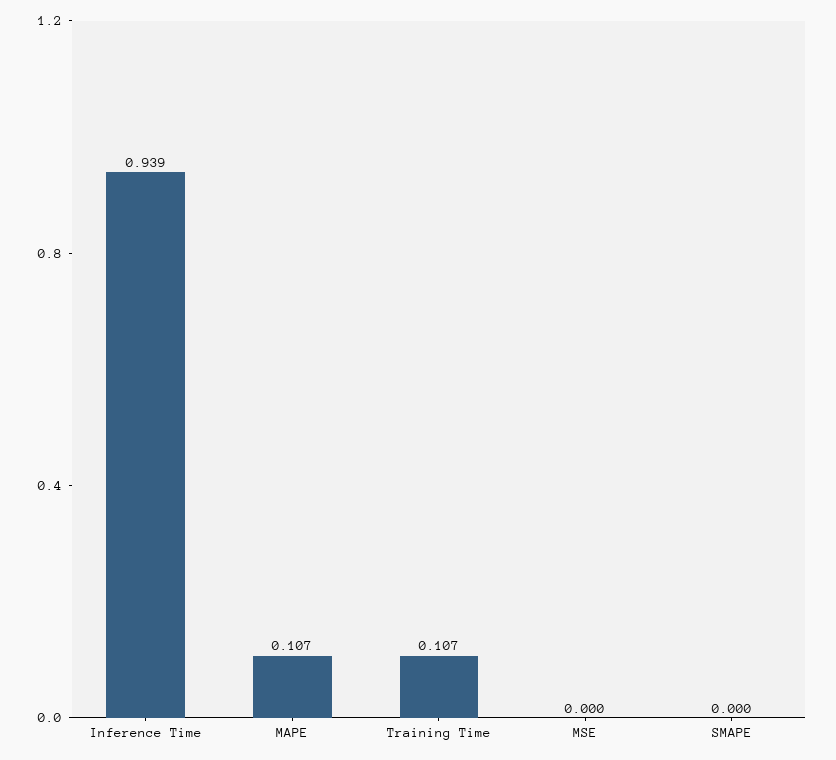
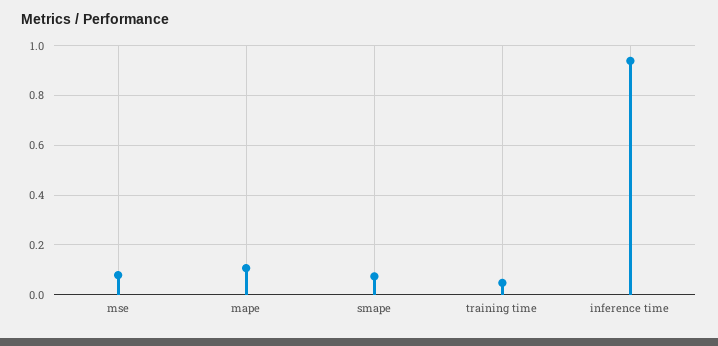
Training Time: 0.107 -> 0.05
MSE: 0 -> 0.075
SMAPE: 0 -> 0.075

